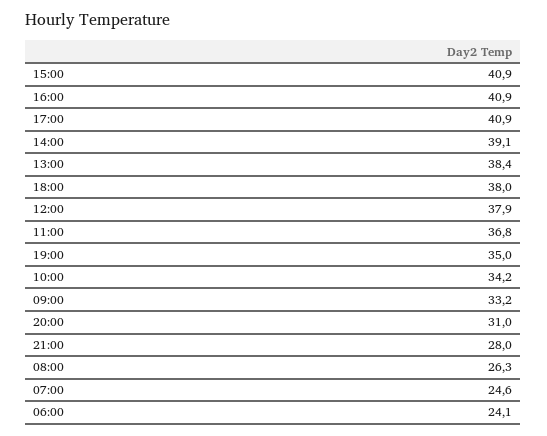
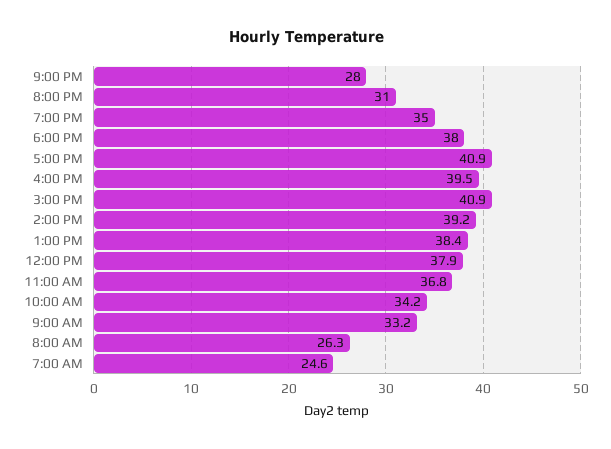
16:00: 40.9 -> 39.5
14:00: 39.1 -> 39.2
06:00: 24.1 -> none

